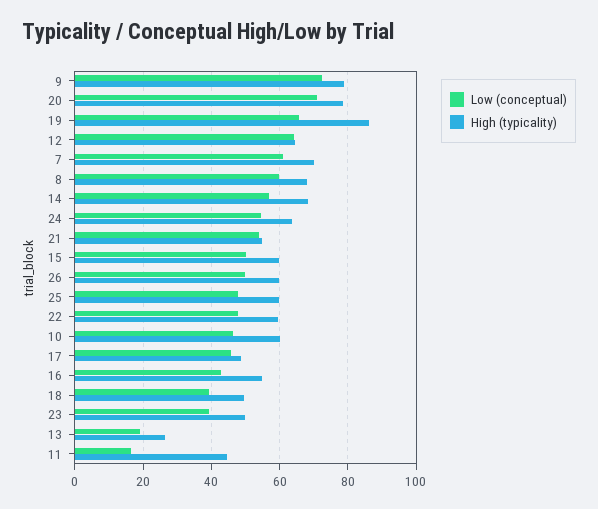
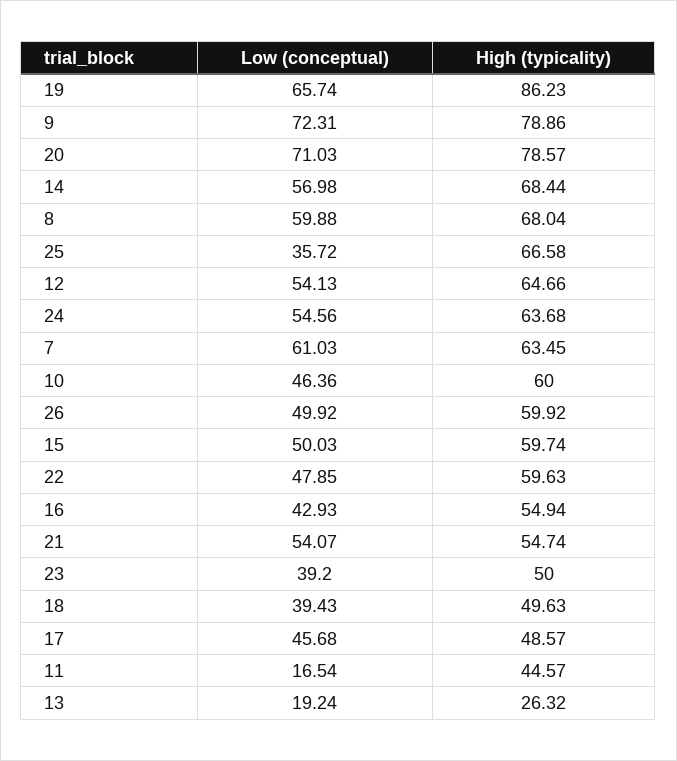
Low (conceptual), 12: 64 -> 54.13
High (typicality), 7: 70 -> 63.45
Low (conceptual), 25: 48 -> 35.72
High (typicality), 25: 60 -> 66.58

